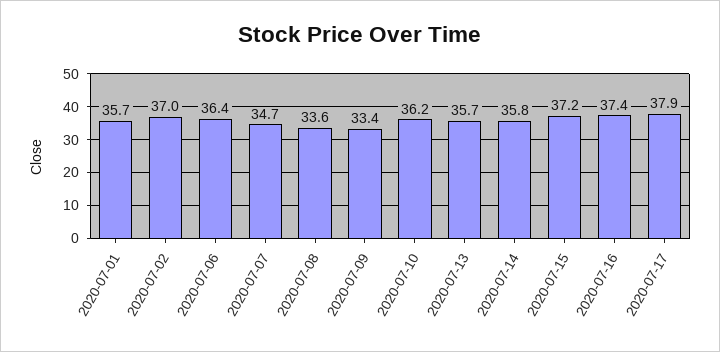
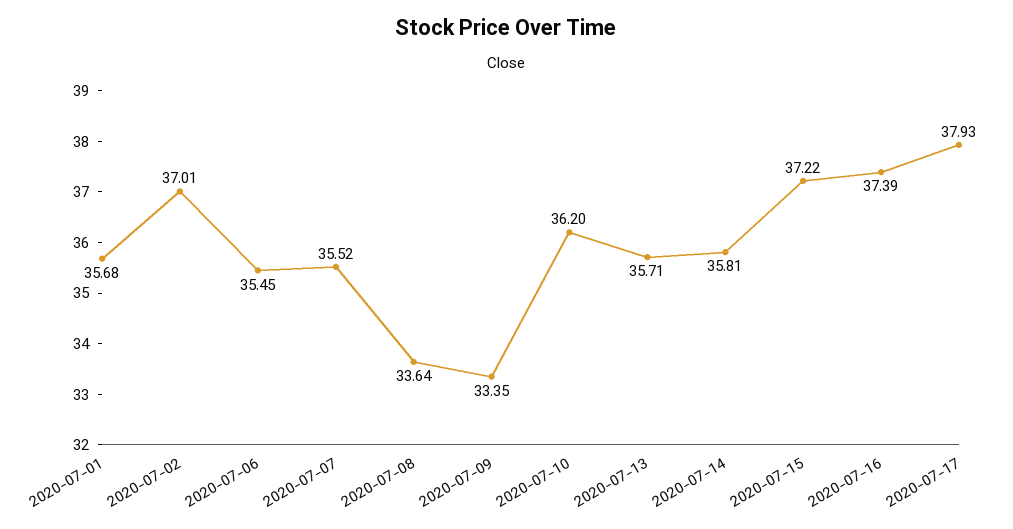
2020-07-06: 36.4 -> 35.45
2020-07-07: 34.7 -> 35.52

